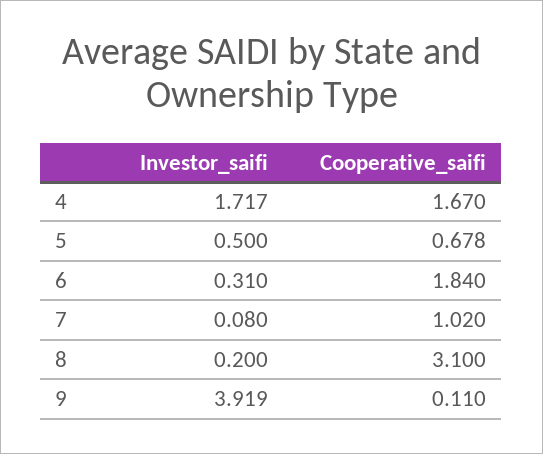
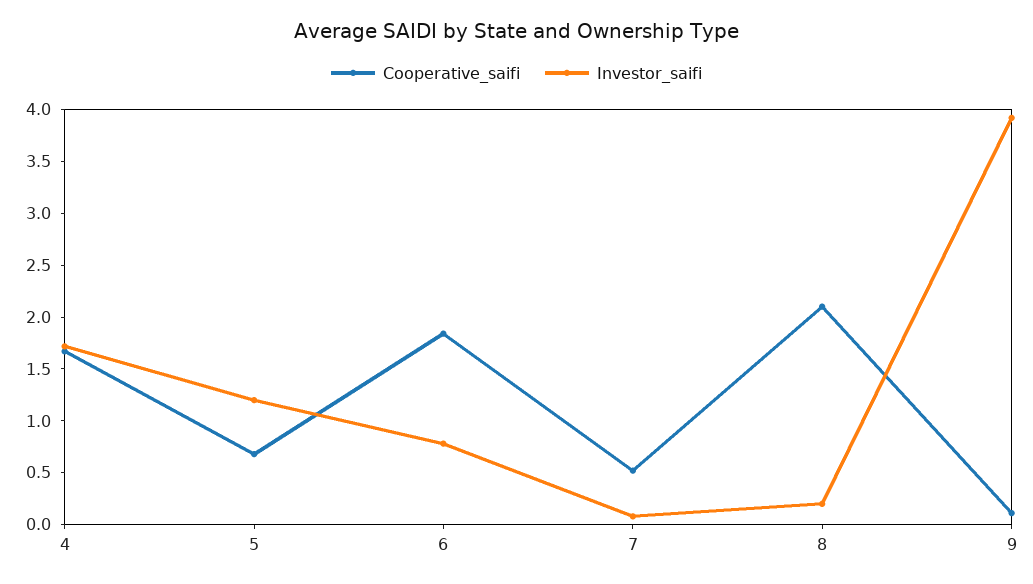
Investor_saifi, 5: 0.5 -> 1.2
Investor_saifi, 6: 0.31 -> 0.8
Cooperative_saifi, 7: 1.02 -> 0.5
Cooperative_saifi, 8: 3.1 -> 2.1

